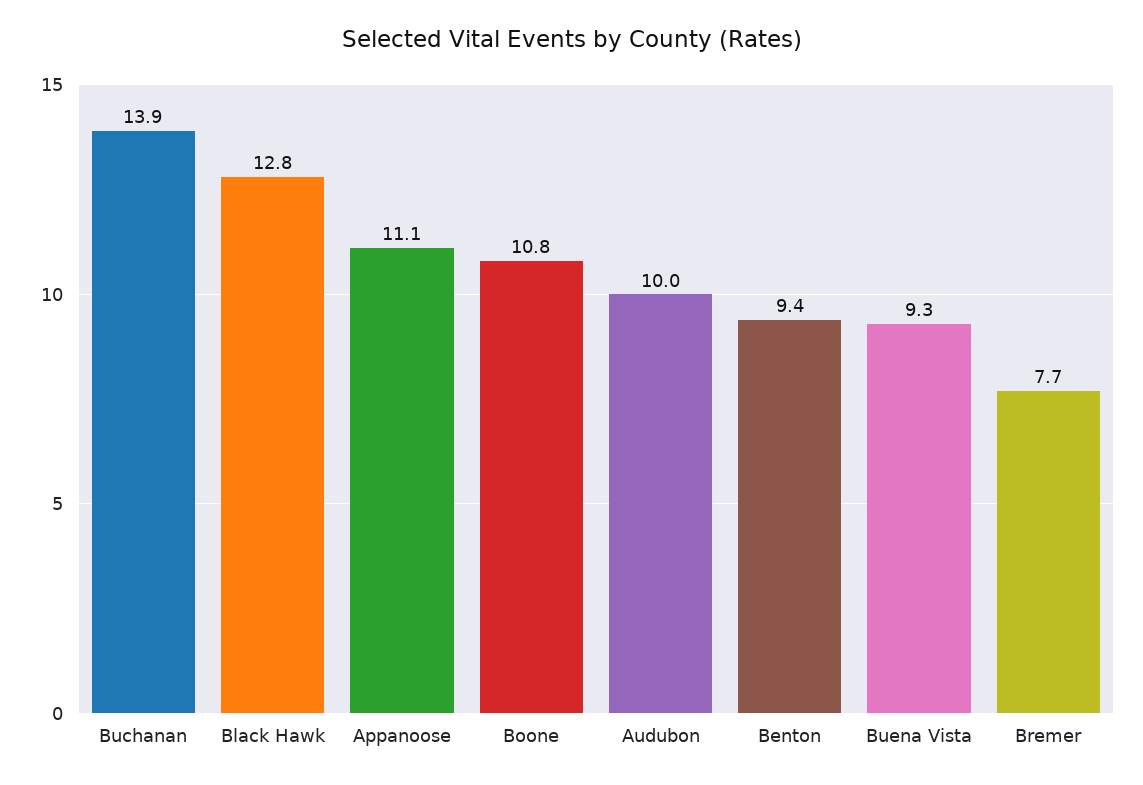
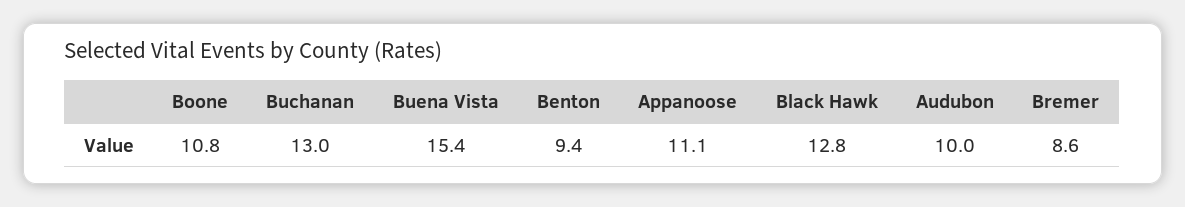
Buchanan: 13.9 -> 13
Buena Vista: 9.3 -> 15.4
Bremer: 7.7 -> 8.6

